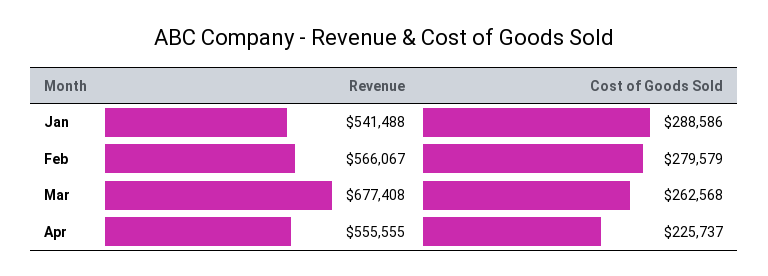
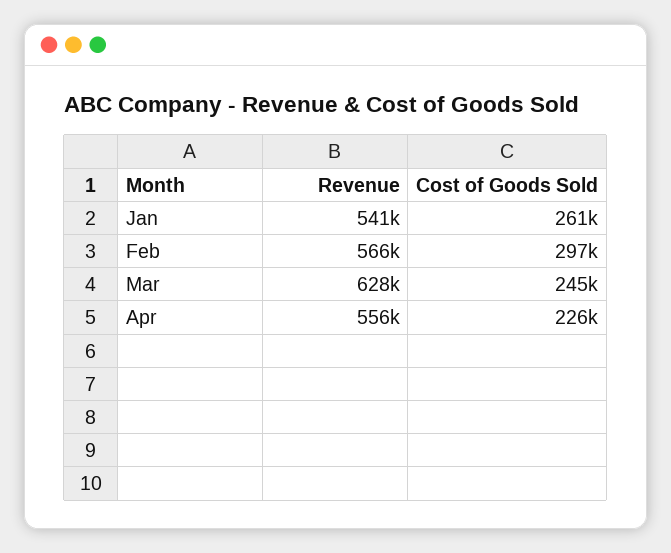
Cost of Goods Sold, Jan: 288586 -> 261000
Cost of Goods Sold, Feb: 279579 -> 297000
Revenue, Mar: 677408 -> 628000
Cost of Goods Sold, Mar: 262568 -> 245000

